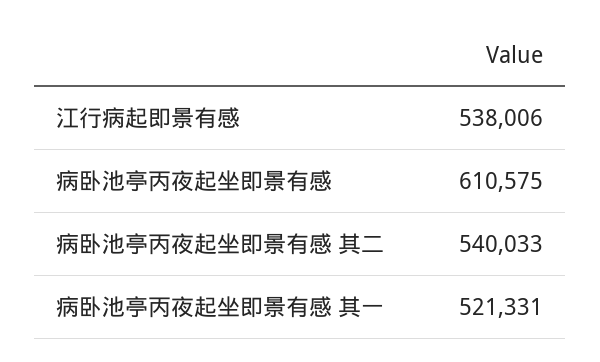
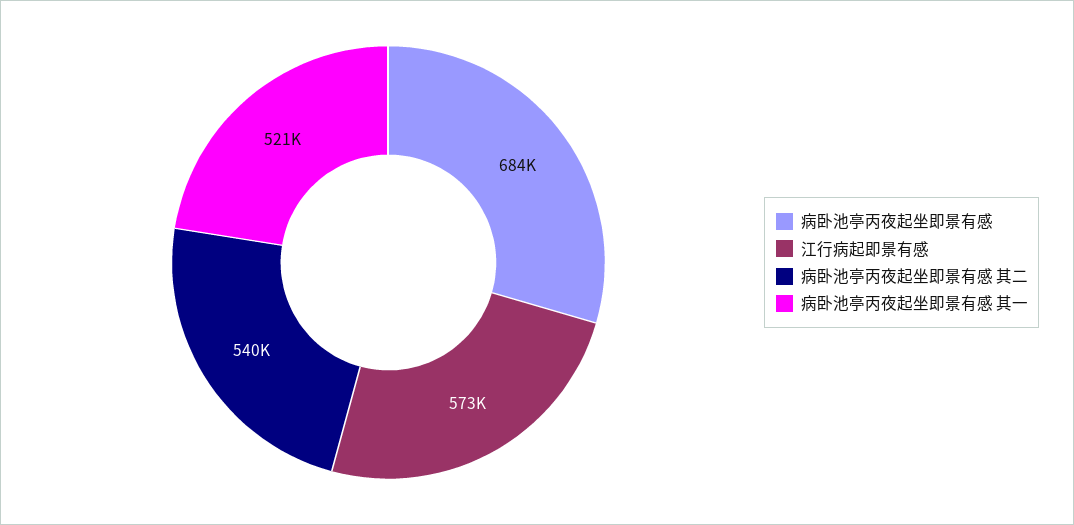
江行病起即景有感: 538006 -> 573000
病卧池亭丙夜起坐即景有感: 610575 -> 684000

